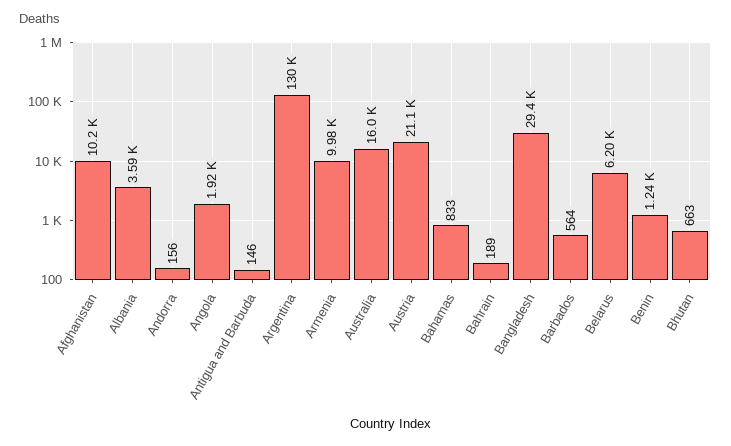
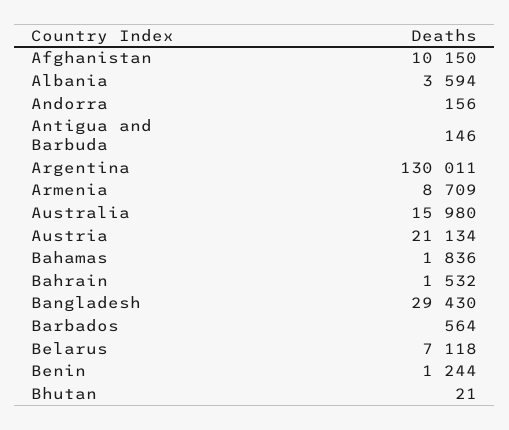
Angola: 1920 -> none
Armenia: 9980 -> 8709
Bahamas: 833 -> 1836
Bahrain: 189 -> 1532
Belarus: 6200 -> 7118
Bhutan: 663 -> 21

